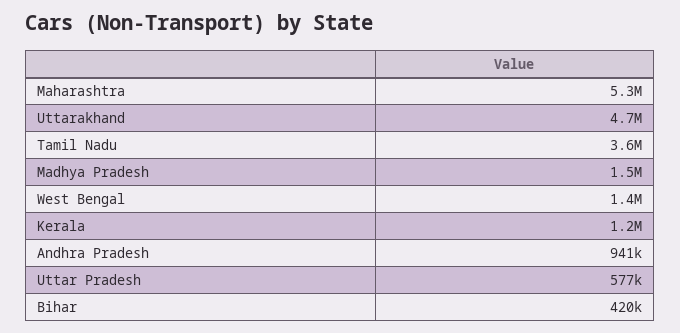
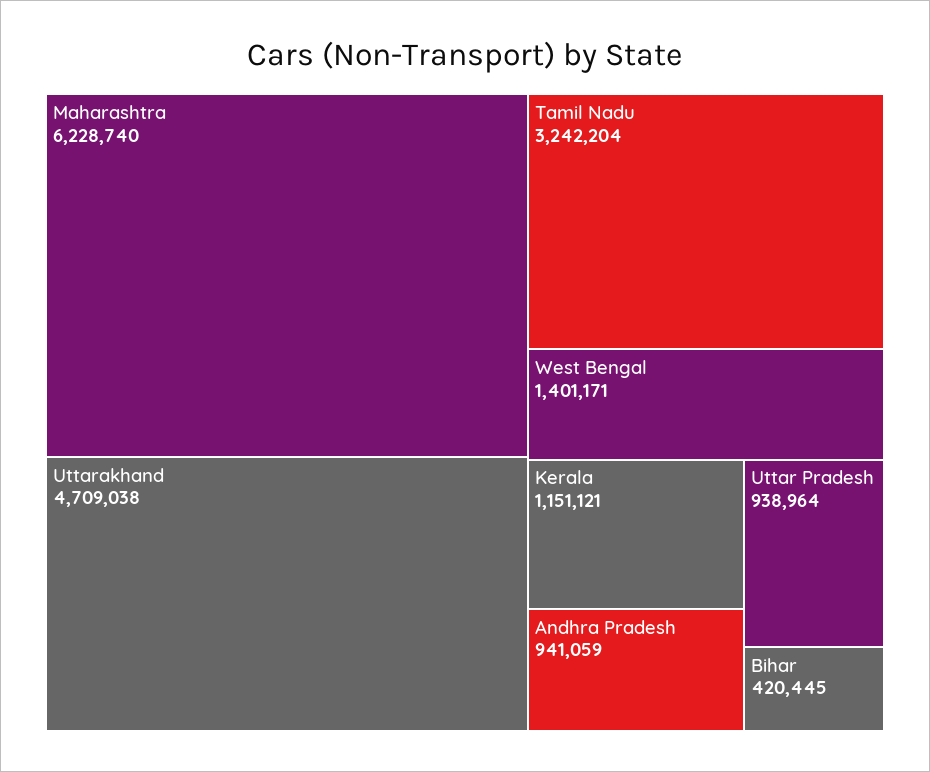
Maharashtra: 5300000 -> 6228740
Tamil Nadu: 3600000 -> 3242204
Madhya Pradesh: 1500000 -> none
Uttar Pradesh: 577000 -> 938964

